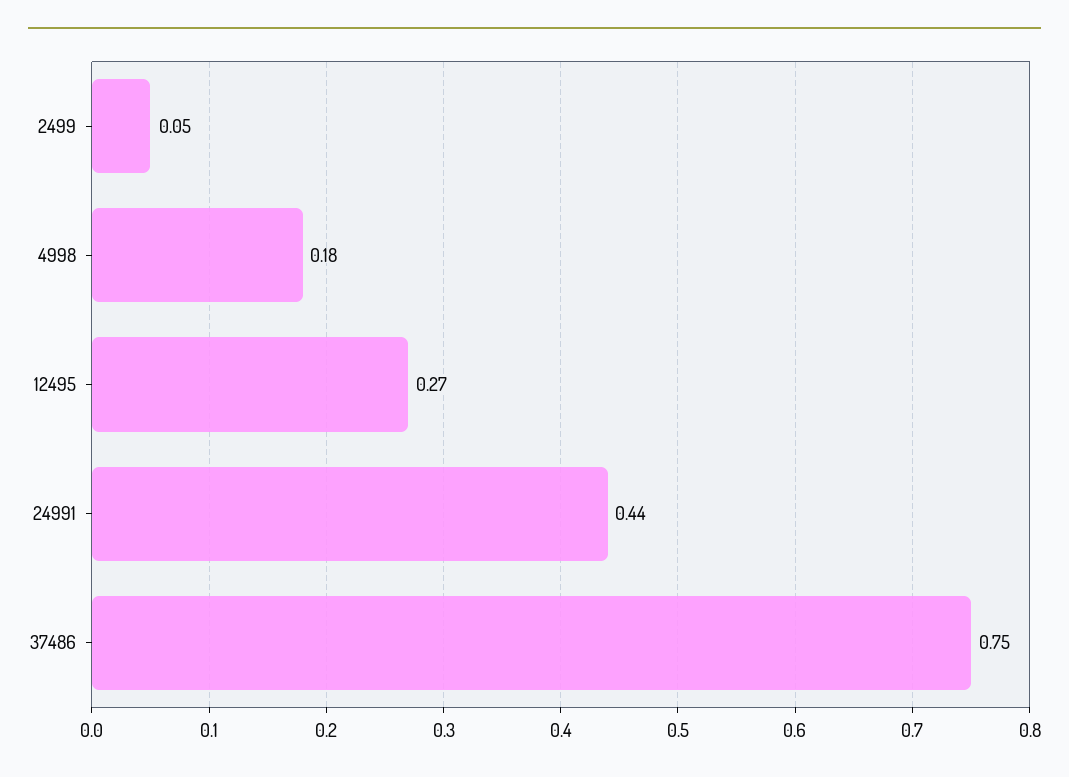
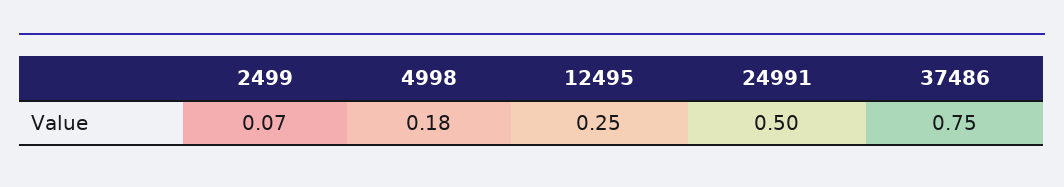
2499: 0.05 -> 0.07
12495: 0.27 -> 0.25
24991: 0.44 -> 0.5

